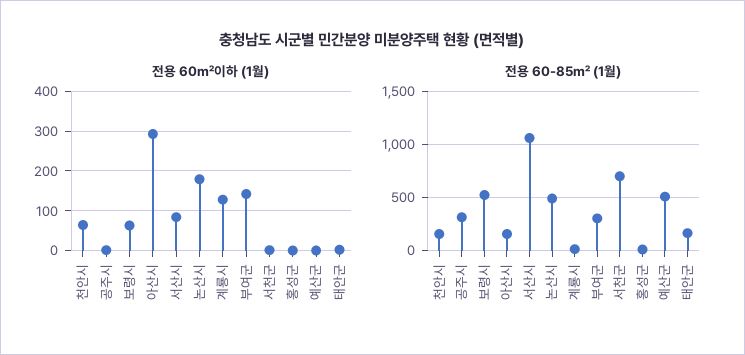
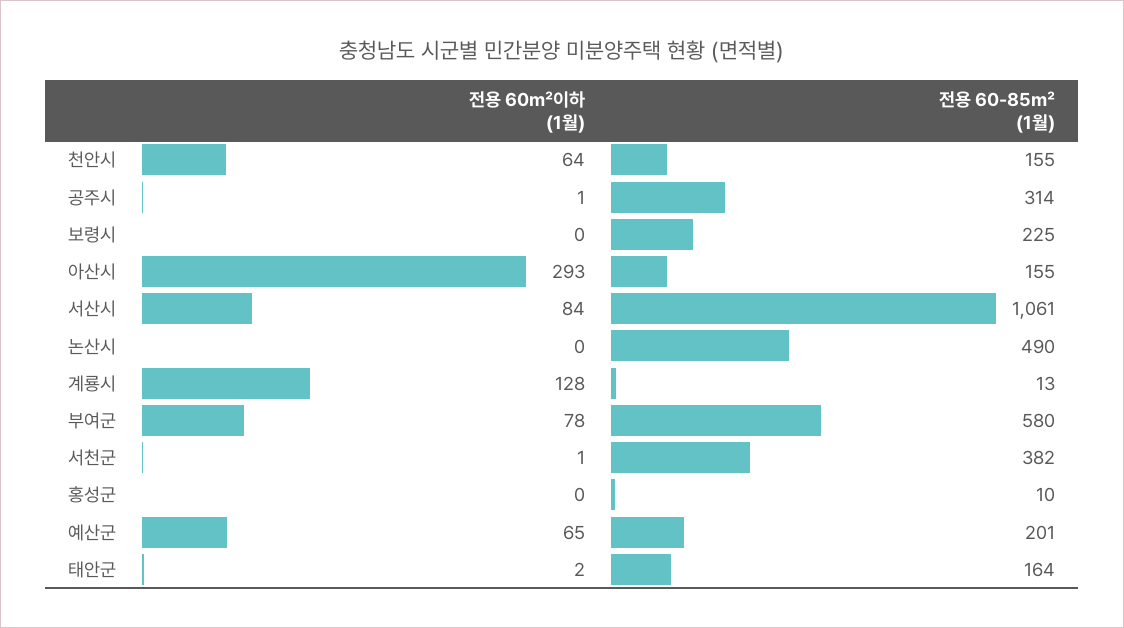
전용 60㎡이하 (1월), 보령시: 60 -> 0
전용 60㎡이하 (1월), 논산시: 180 -> 0
전용 60㎡이하 (1월), 부여군: 140 -> 78
전용 60㎡이하 (1월), 예산군: 0 -> 65
전용 60-85㎡ (1월), 보령시: 500 -> 225
전용 60-85㎡ (1월), 부여군: 300 -> 580
전용 60-85㎡ (1월), 서천군: 700 -> 382
전용 60-85㎡ (1월), 예산군: 500 -> 201

